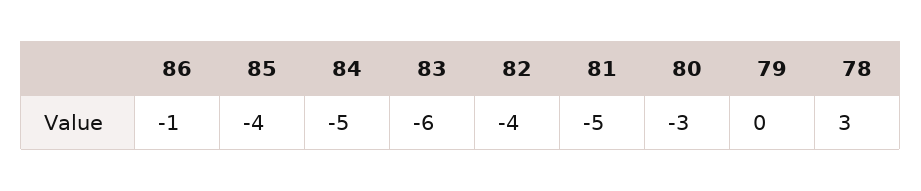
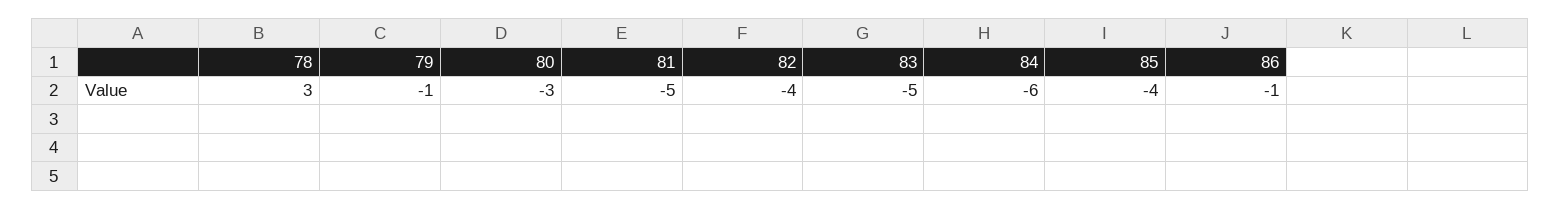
84: -5 -> -6
83: -6 -> -5
79: 0 -> -1

